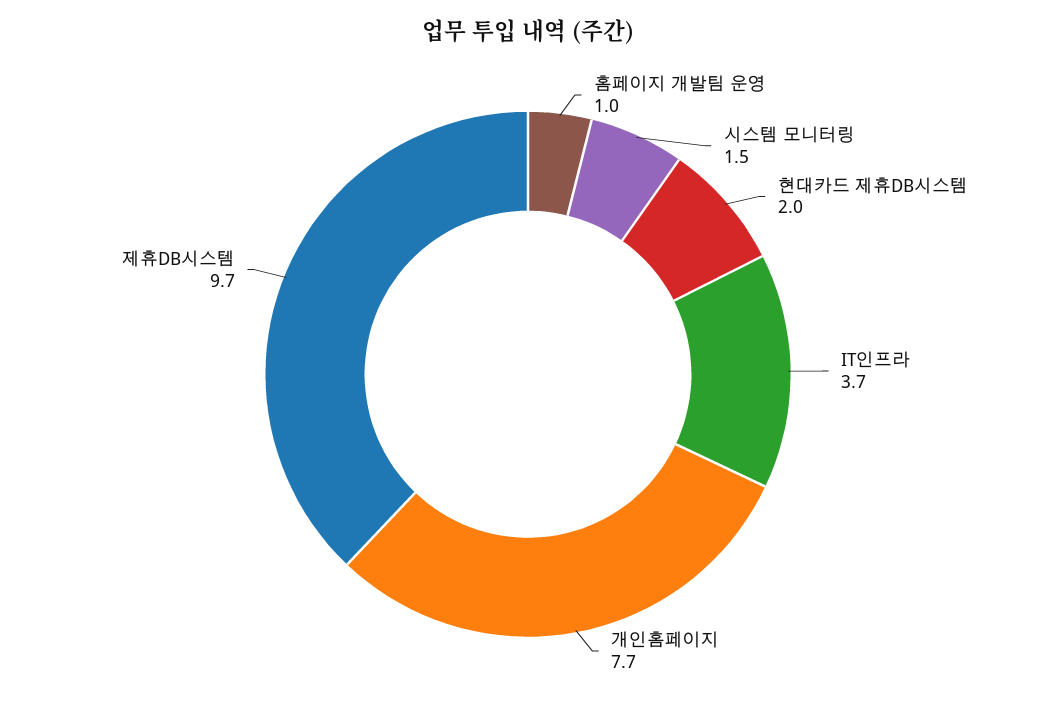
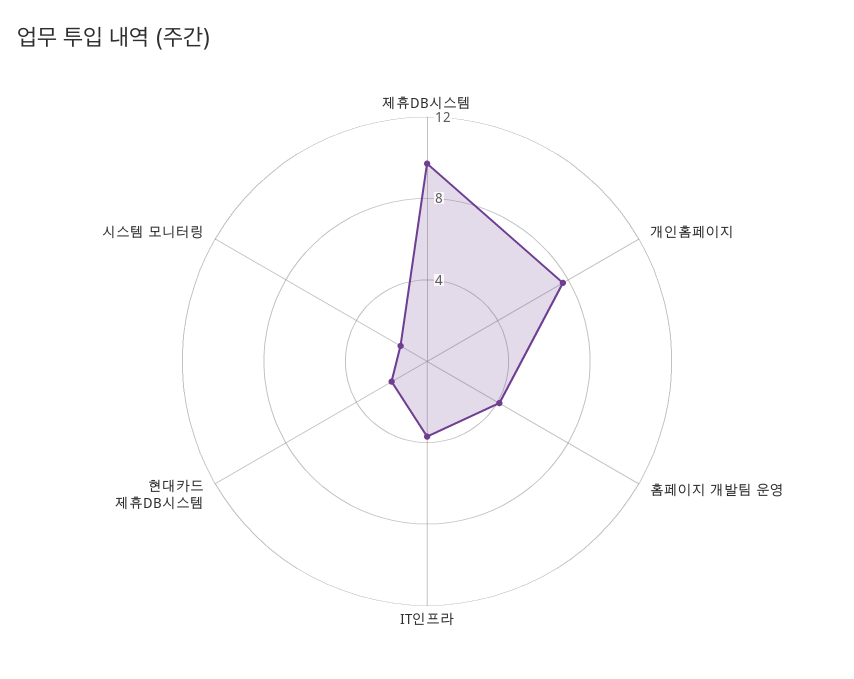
홈페이지 개발팀 운영: 1 -> 4

